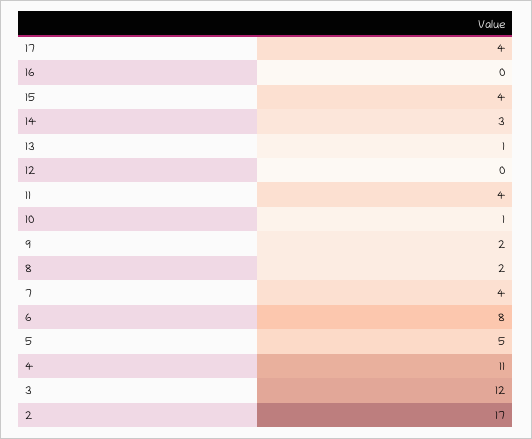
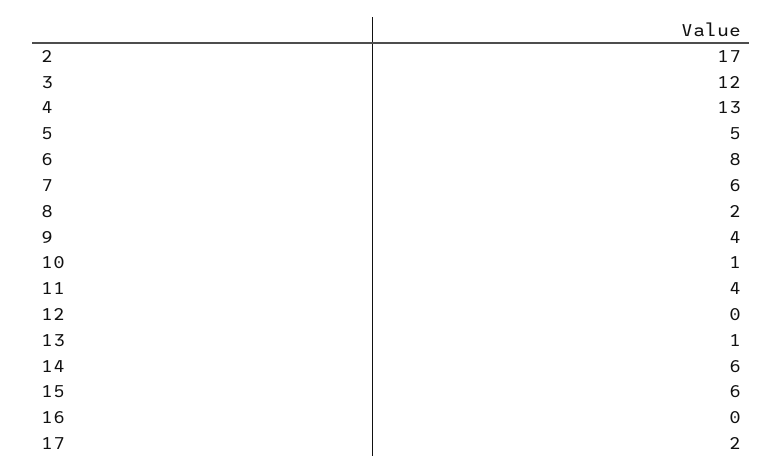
17: 4 -> 2
15: 4 -> 6
14: 3 -> 6
9: 2 -> 4
7: 4 -> 6
4: 11 -> 13

